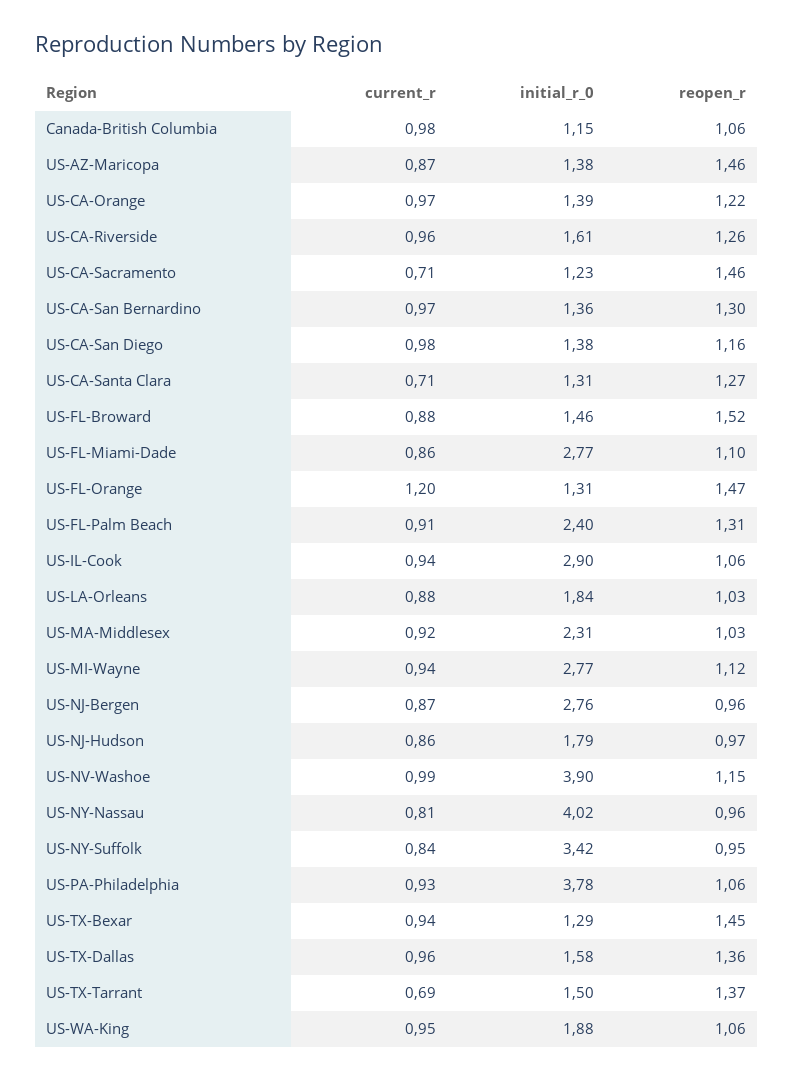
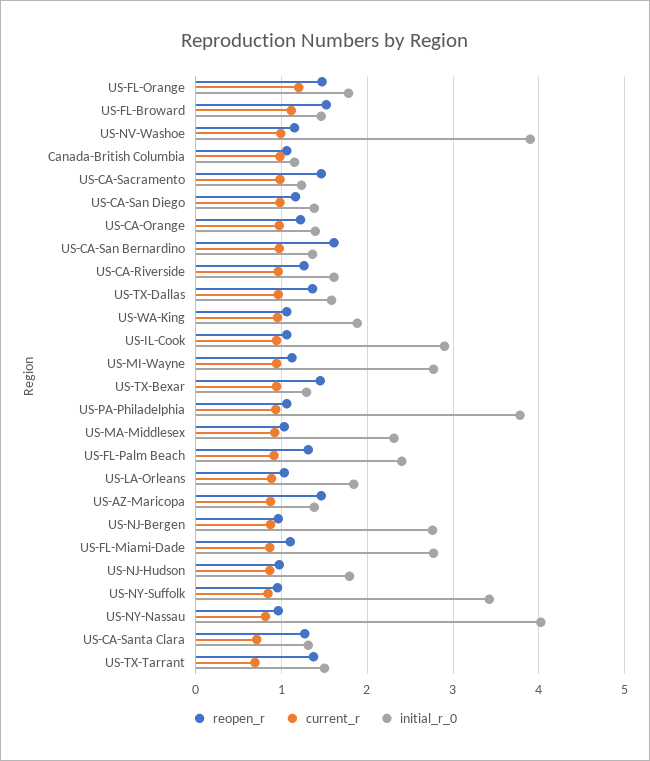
current_r, US-CA-Sacramento: 0.71 -> 1
reopen_r, US-CA-San Bernardino: 1.3 -> 1.6
current_r, US-FL-Broward: 0.88 -> 1.1
initial_r_0, US-FL-Orange: 1.31 -> 1.8

